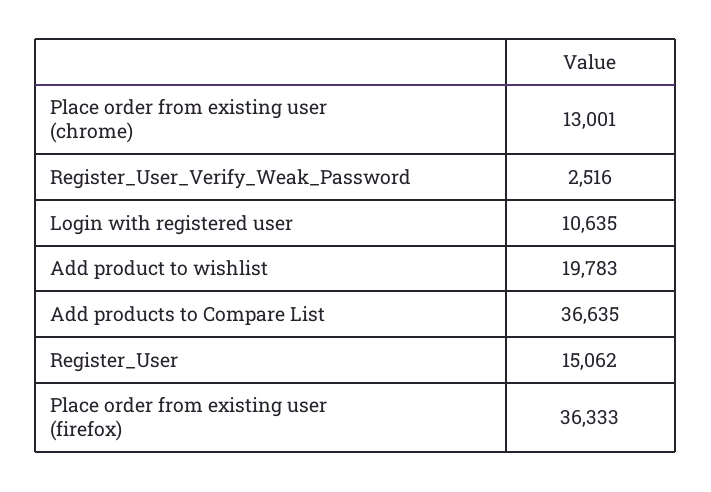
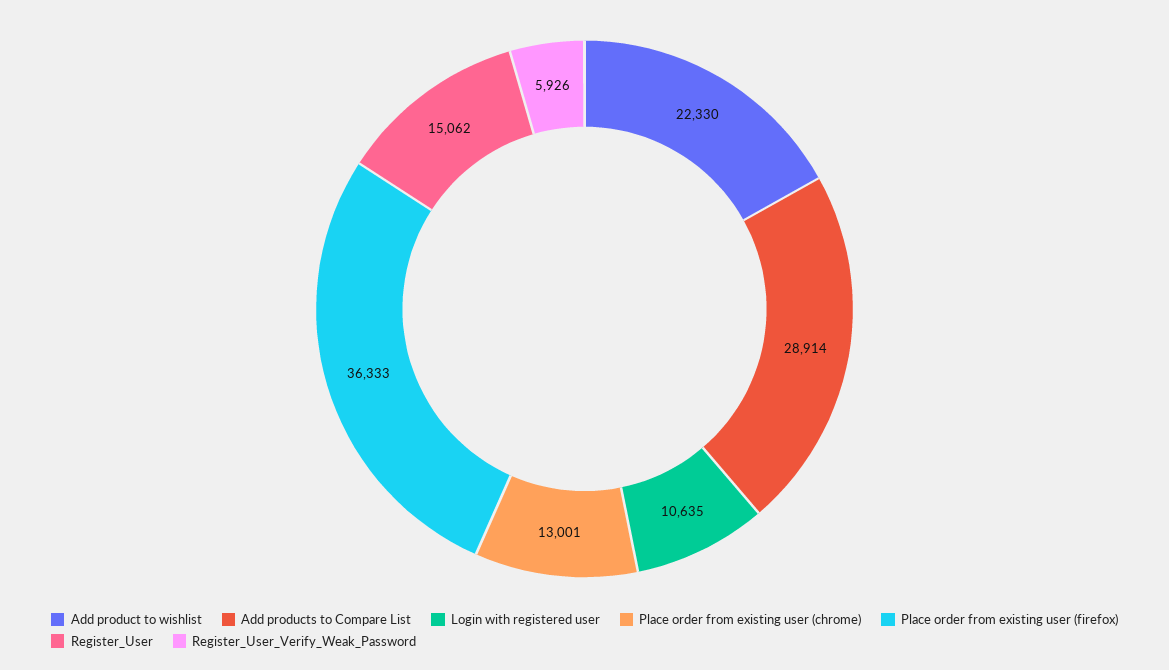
Register_User_Verify_Weak_Password: 2516 -> 5926
Add product to wishlist: 19783 -> 22330
Add products to Compare List: 36635 -> 28914

